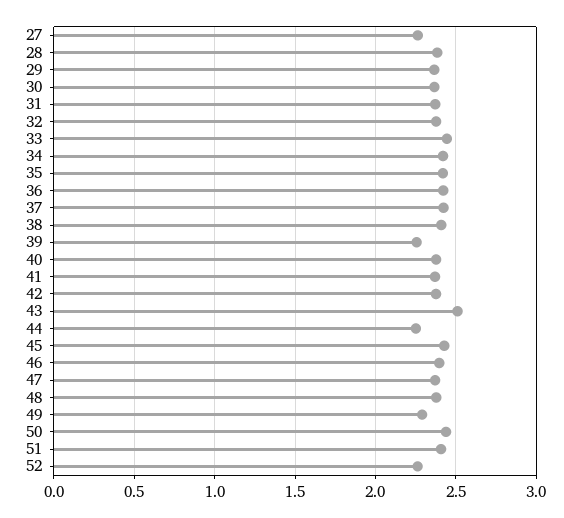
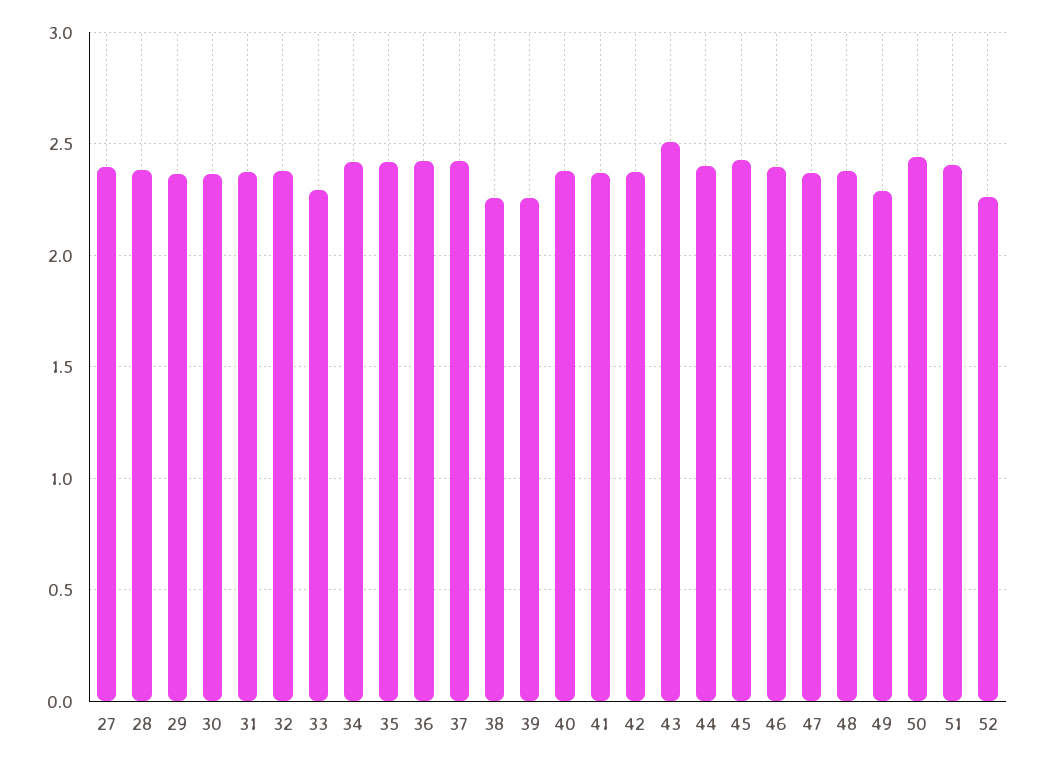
27: 2.25 -> 2.4
33: 2.45 -> 2.3
38: 2.4 -> 2.25
44: 2.25 -> 2.4

